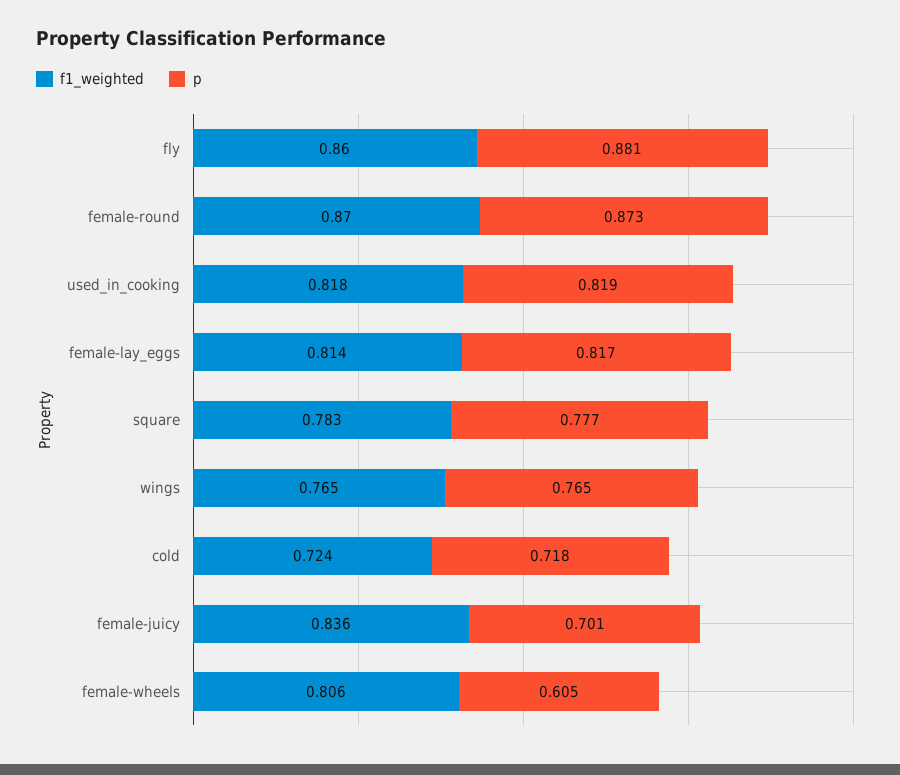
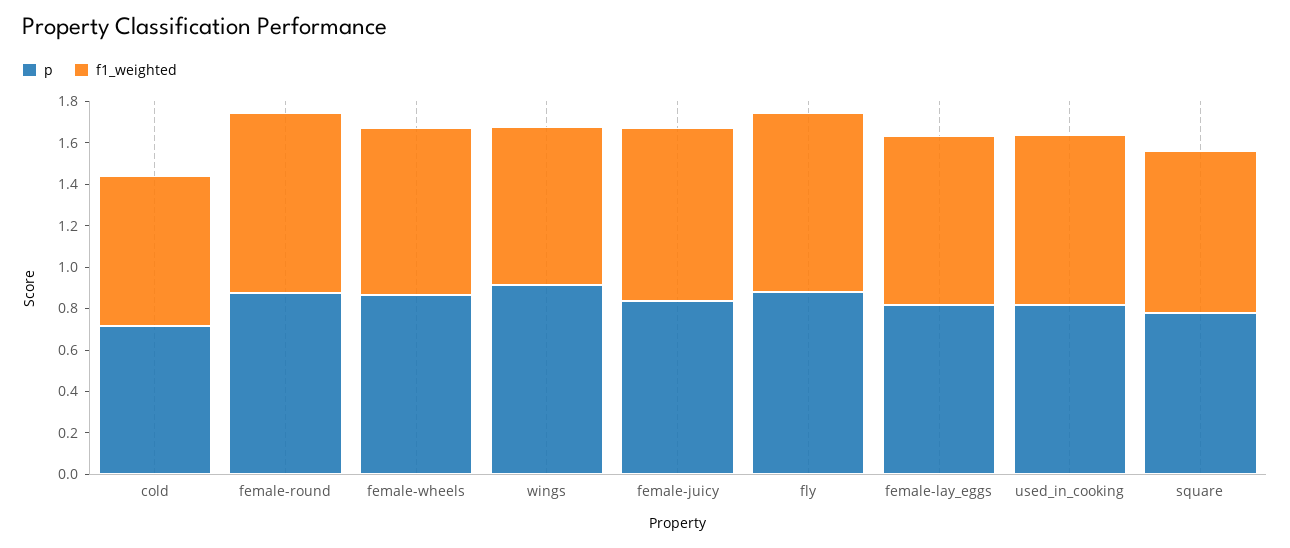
p, wings: 0.765 -> 0.9
p, female-juicy: 0.701 -> 0.85
p, female-wheels: 0.605 -> 0.85

